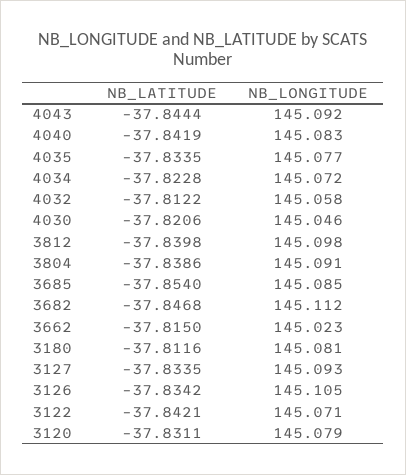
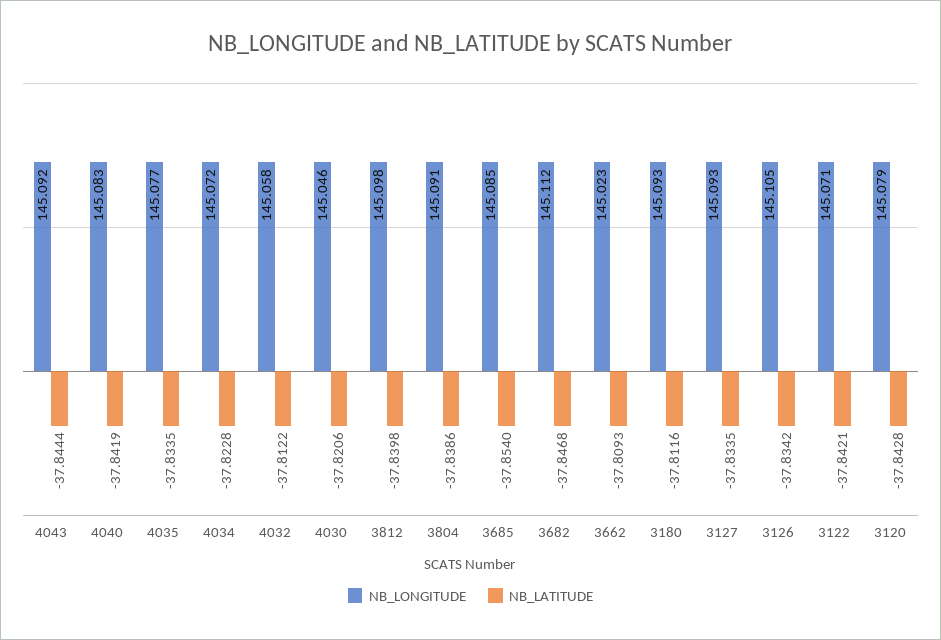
NB_LATITUDE, 3662: -37.815 -> -37.8093
NB_LONGITUDE, 3180: 145.081 -> 145.093
NB_LATITUDE, 3120: -37.8311 -> -37.8428

